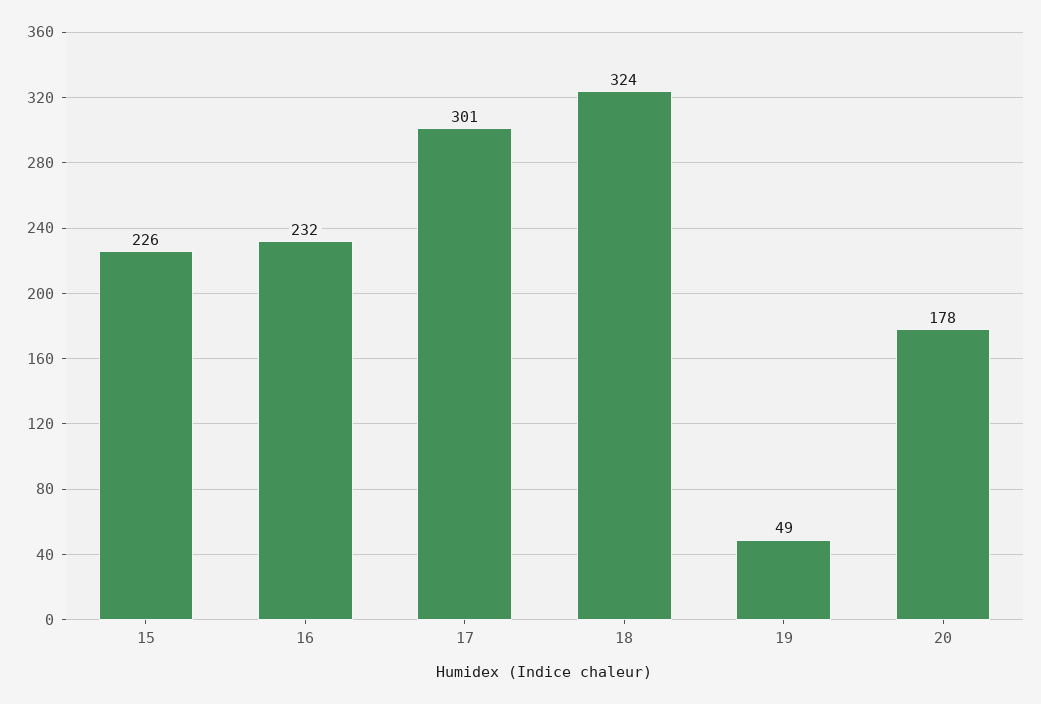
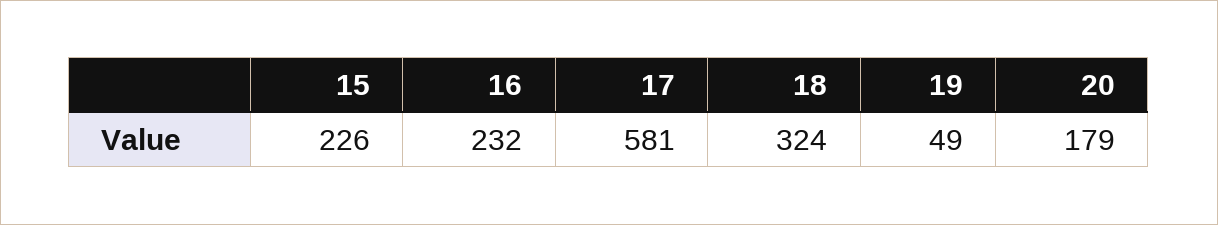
17: 301 -> 581
20: 178 -> 179

